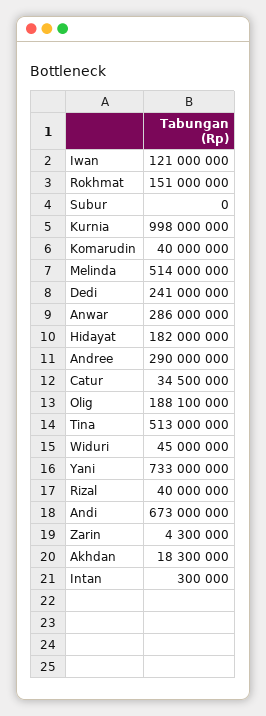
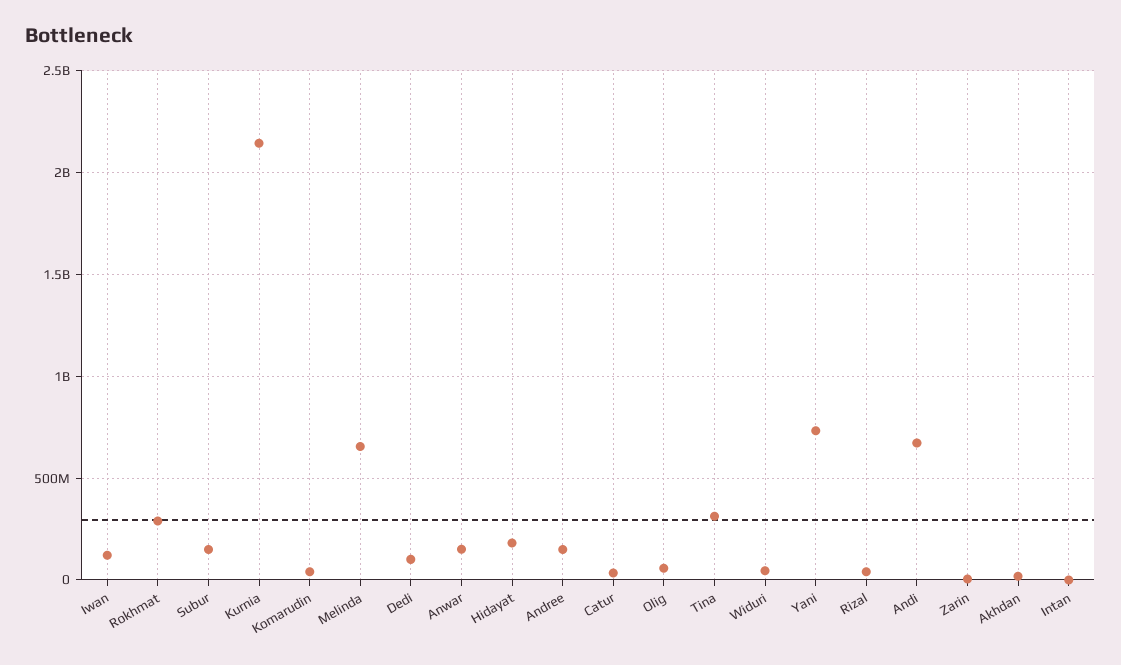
Rokhmat: 151000000 -> 300000000
Subur: 0 -> 150000000
Kurnia: 998000000 -> 2150000000
Melinda: 514000000 -> 650000000
Dedi: 241000000 -> 100000000
Anwar: 286000000 -> 150000000
Andree: 290000000 -> 150000000
Olig: 188100000 -> 50000000
Tina: 513000000 -> 300000000

